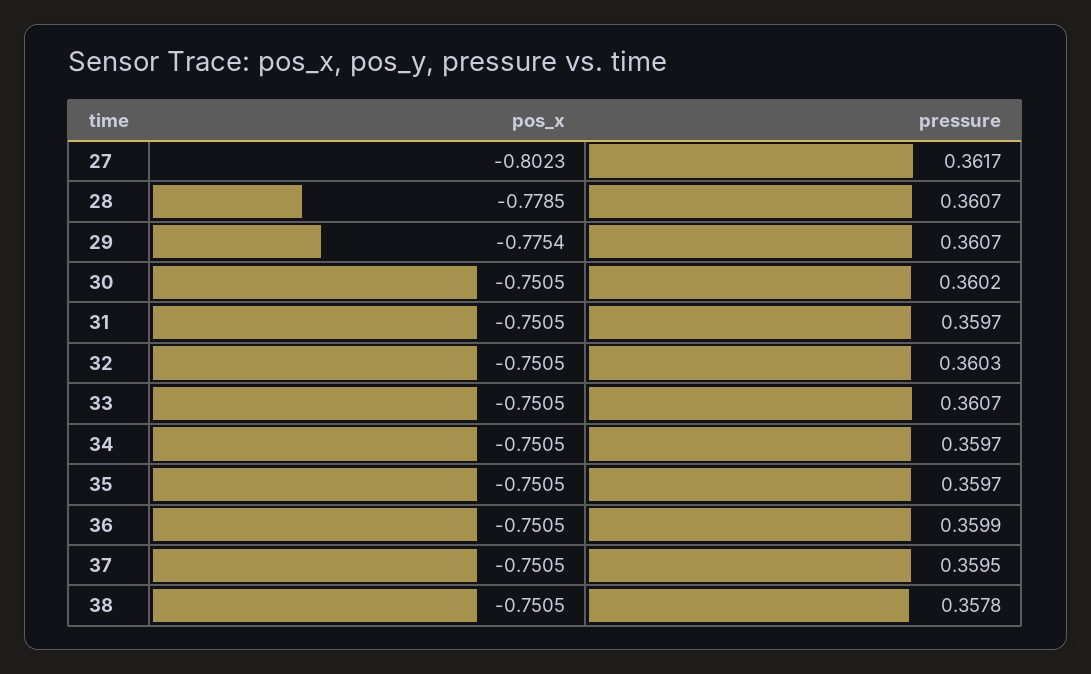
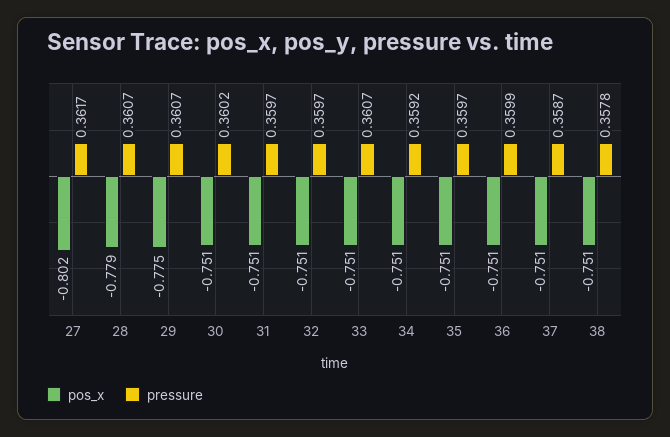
pressure, 32: 0.3603 -> 0.3597
pressure, 34: 0.3597 -> 0.3592
pressure, 37: 0.3595 -> 0.3587

